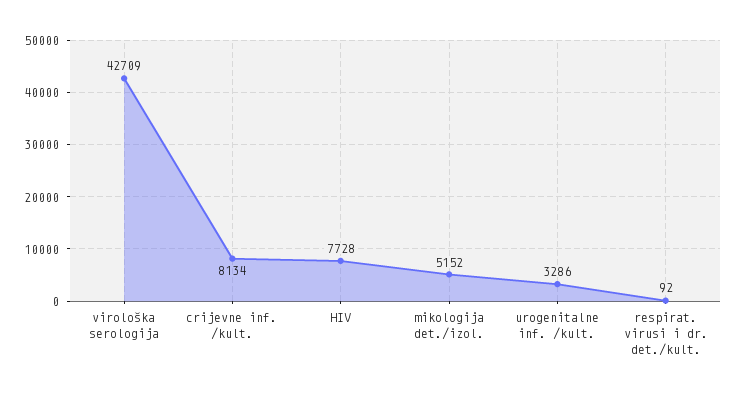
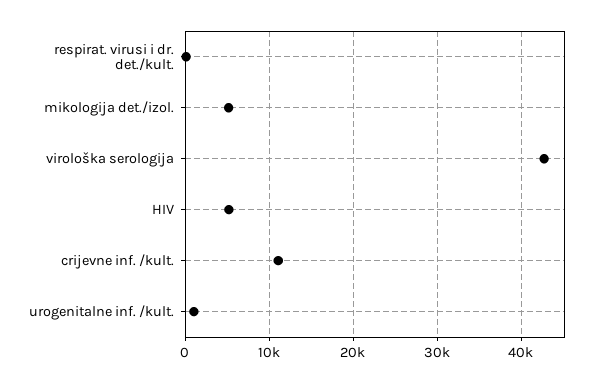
crijevne inf. /kult.: 8134 -> 11000
HIV: 7728 -> 5000
urogenitalne inf. /kult.: 3286 -> 1000

